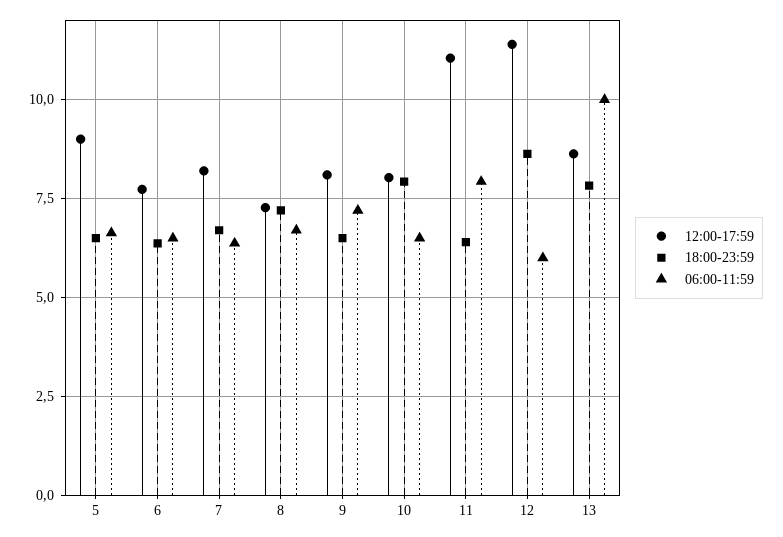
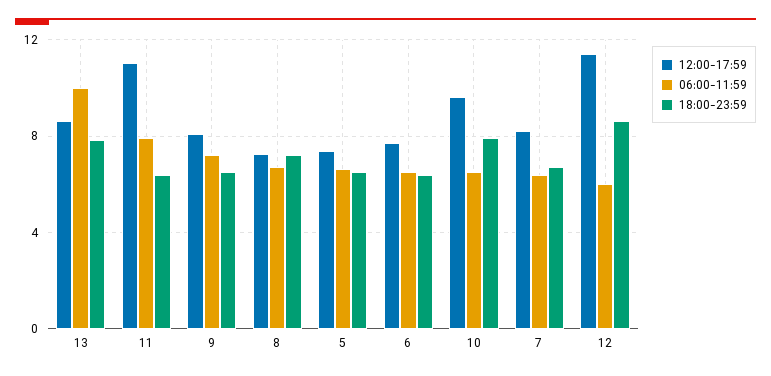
12:00-17:59, 5: 9 -> 7.5
12:00-17:59, 10: 8 -> 9.5

